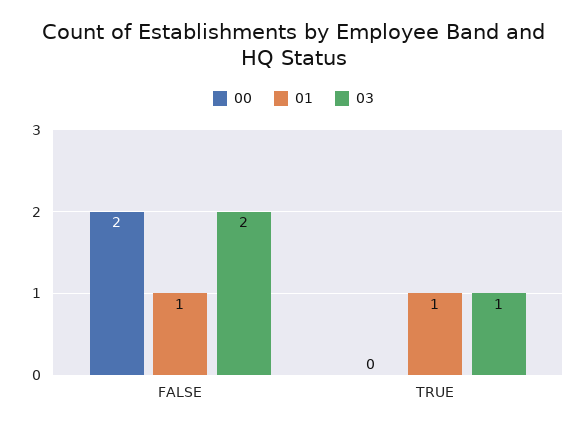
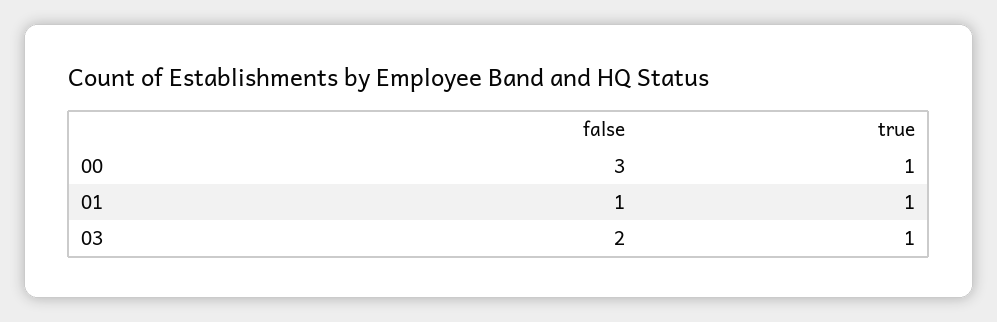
00, FALSE: 2 -> 3
00, TRUE: 0 -> 1

